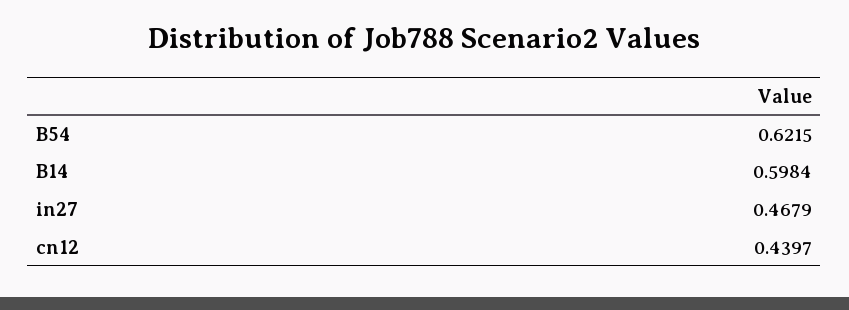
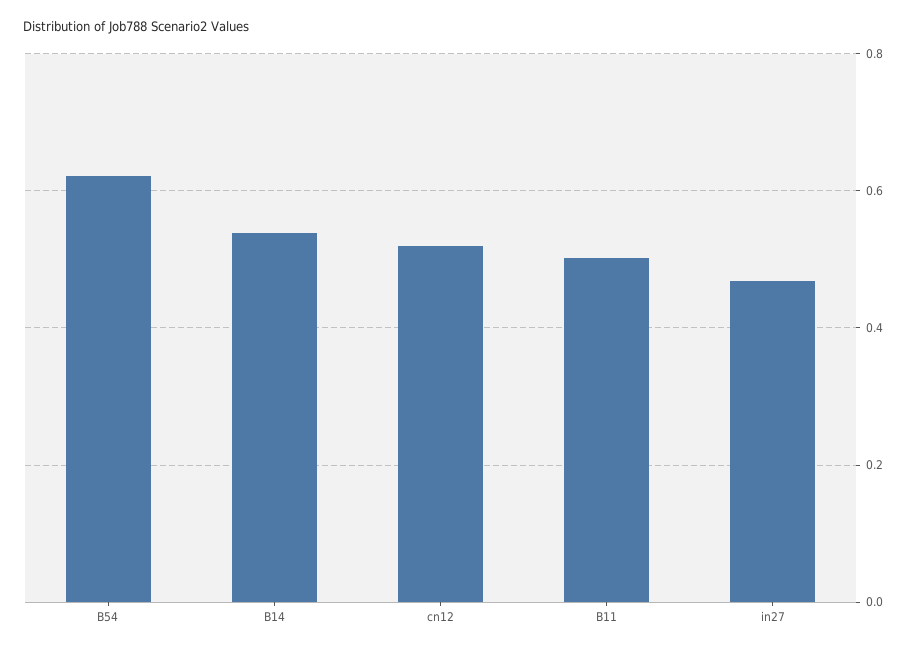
B14: 0.5984 -> 0.54
cn12: 0.4397 -> 0.52
B11: none -> 0.5

